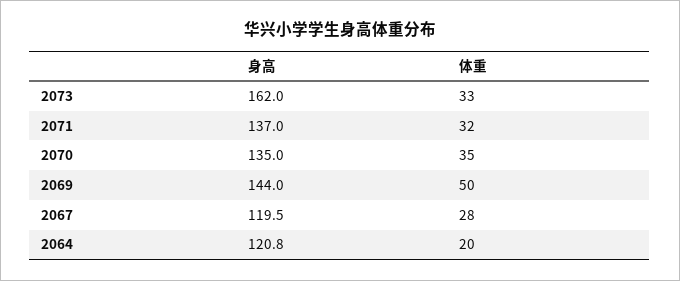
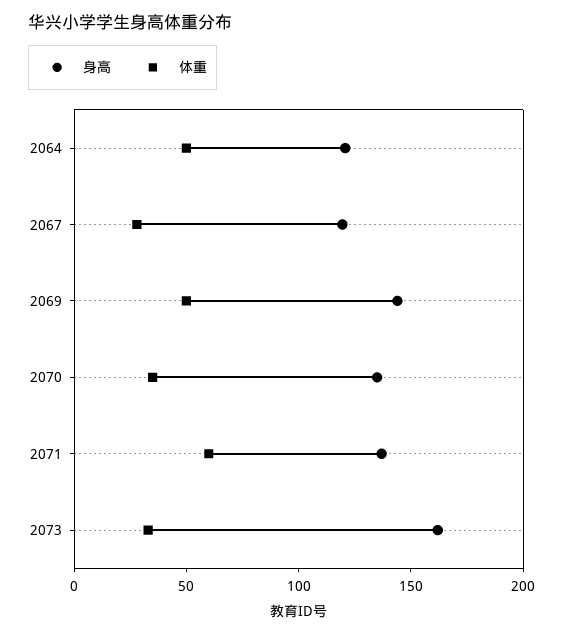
体重, 2071: 32 -> 60
体重, 2064: 20 -> 50

